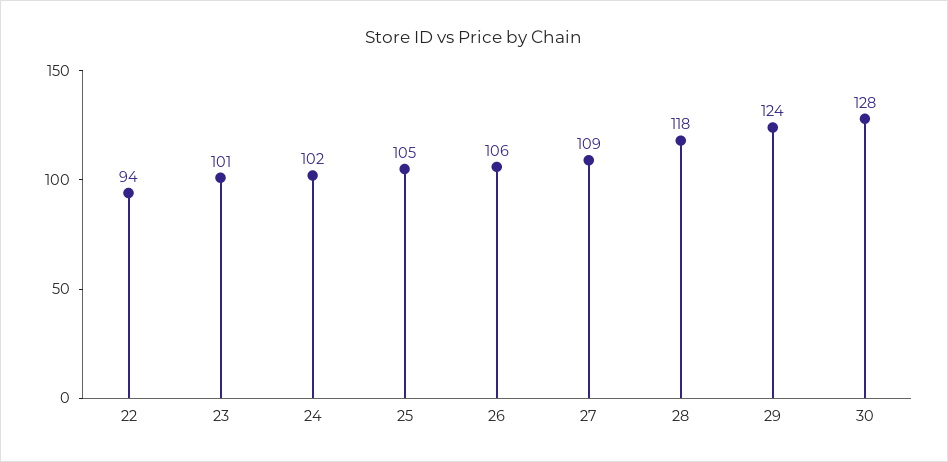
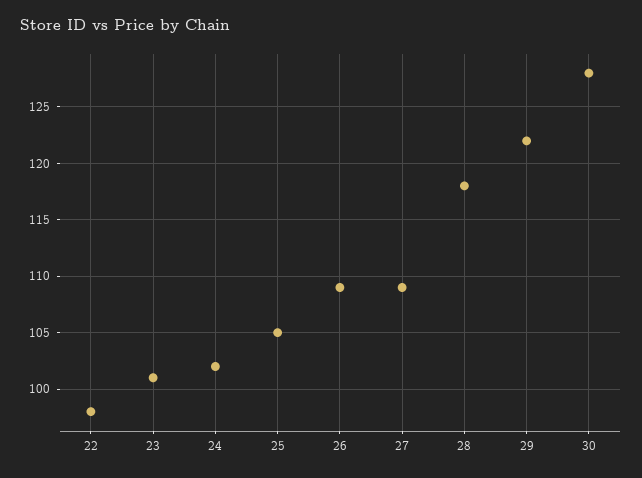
22: 94 -> 98
26: 106 -> 109
29: 124 -> 122

